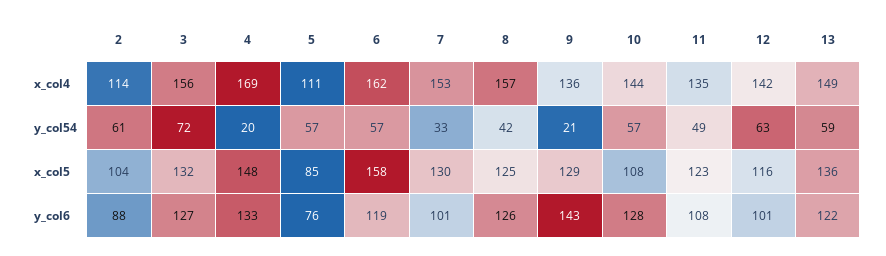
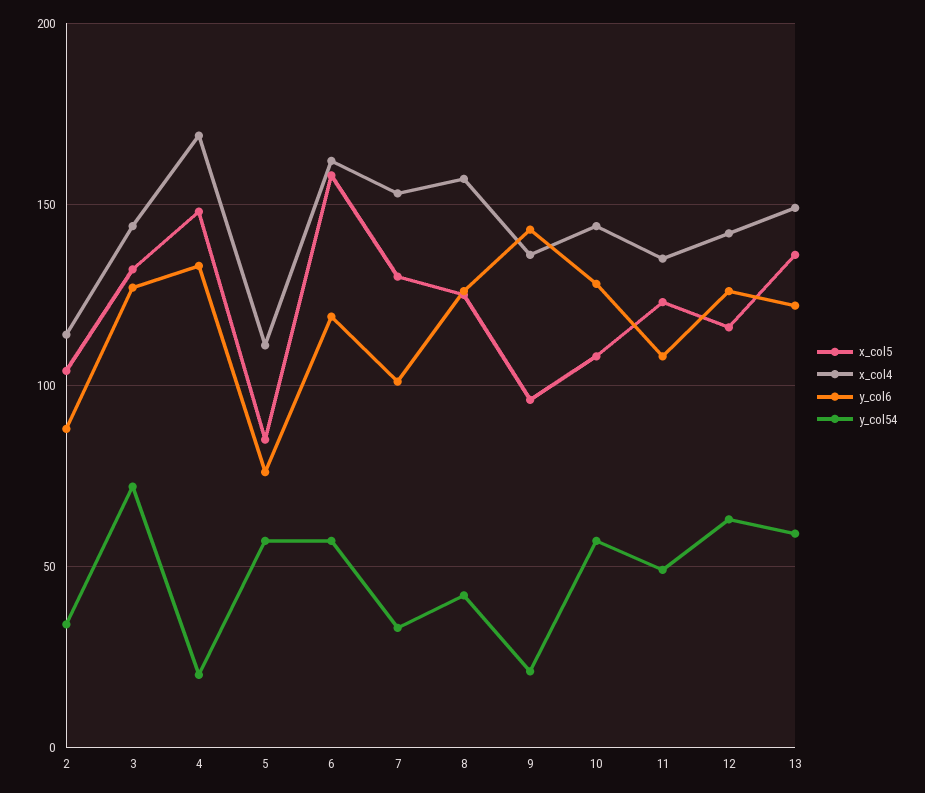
x_col4, 3: 156 -> 145
y_col54, 2: 61 -> 35
x_col5, 9: 129 -> 95
y_col6, 12: 101 -> 125

